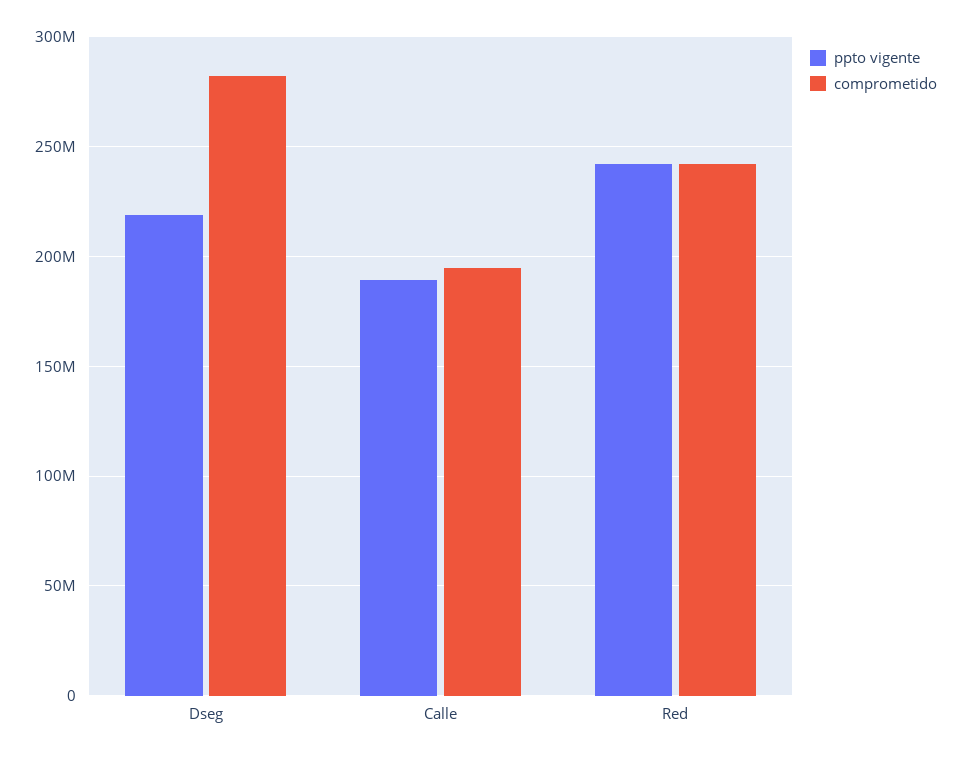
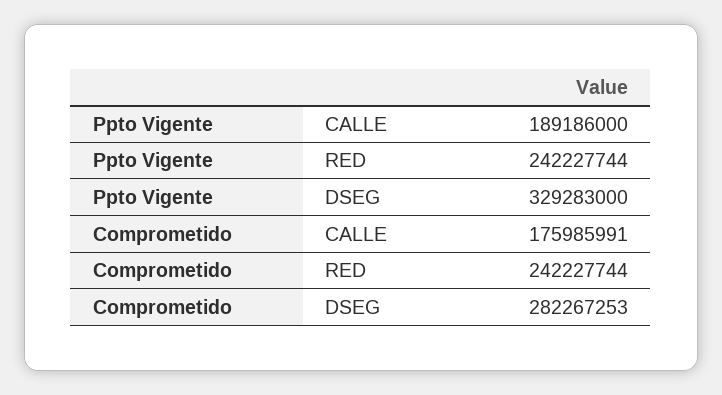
ppto vigente, Dseg: 220000000 -> 329283000
comprometido, Calle: 195000000 -> 175985991

